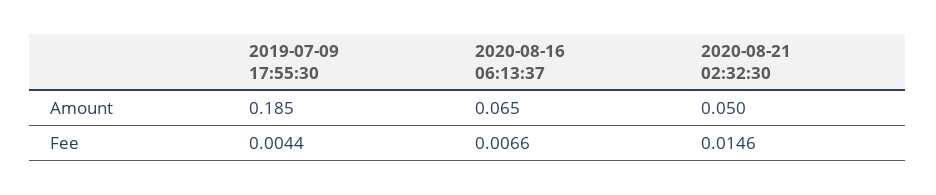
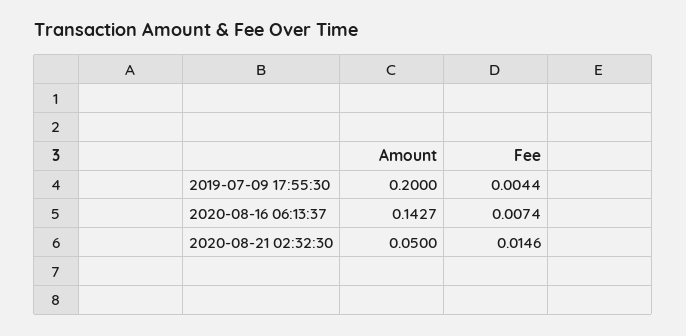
2019-07-09 17:55:30, Amount: 0.185 -> 0.2
2020-08-16 06:13:37, Amount: 0.065 -> 0.1427
2020-08-16 06:13:37, Fee: 0.0066 -> 0.0074

